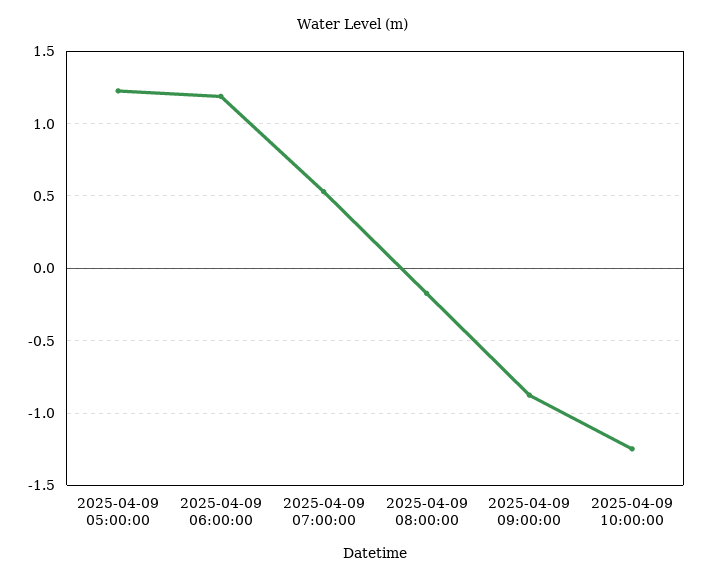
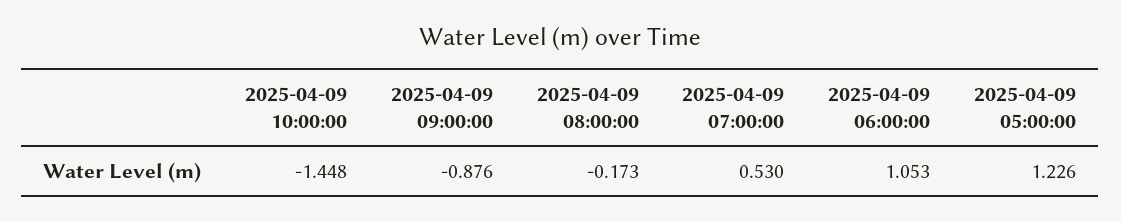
2025-04-09 06:00:00: 1.2 -> 1.053
2025-04-09 10:00:00: -1.25 -> -1.448

